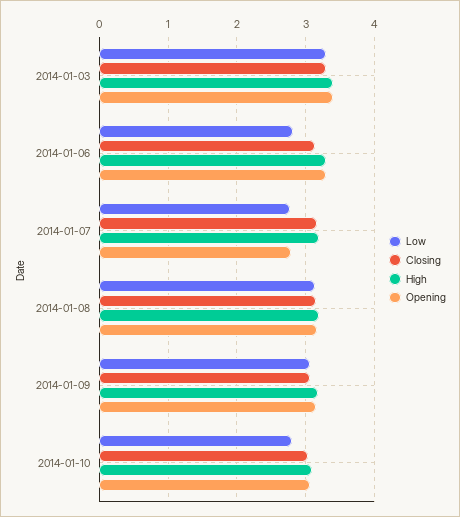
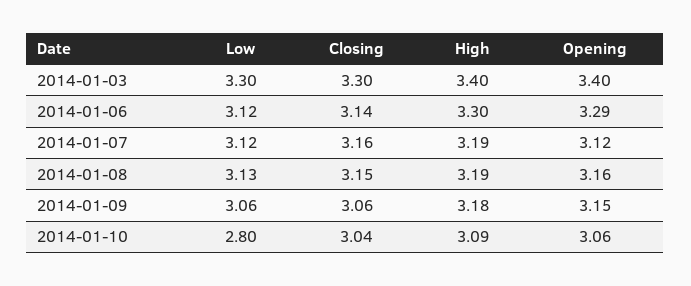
Low, 2014-01-06: 2.8 -> 3.12
Low, 2014-01-07: 2.8 -> 3.12
Opening, 2014-01-07: 2.8 -> 3.12

